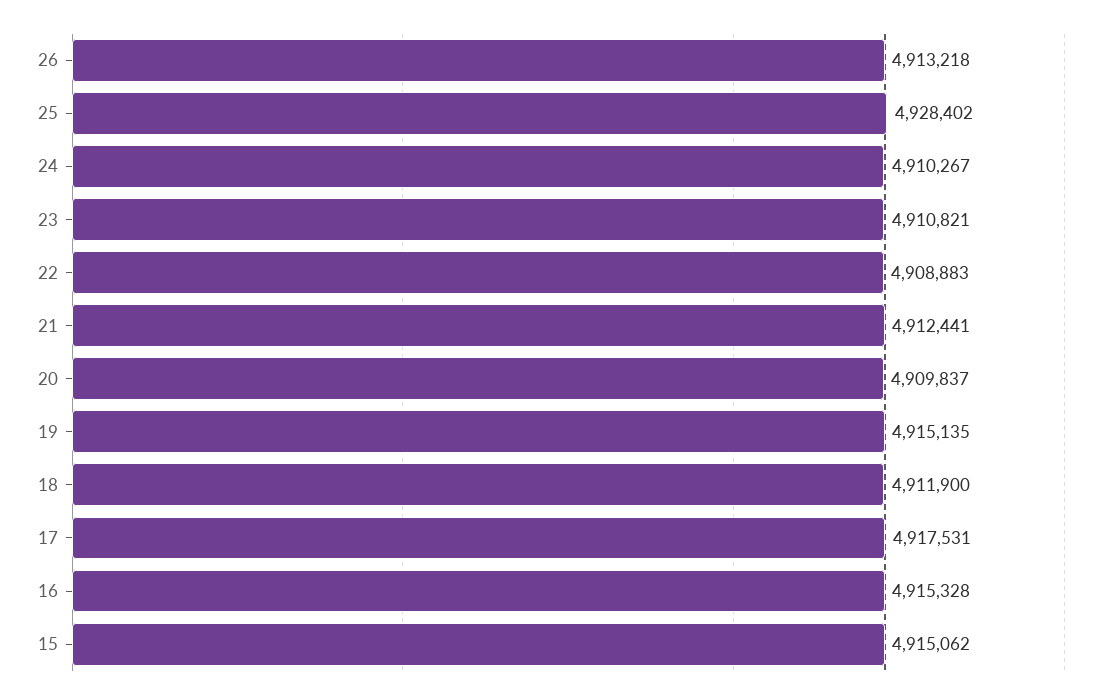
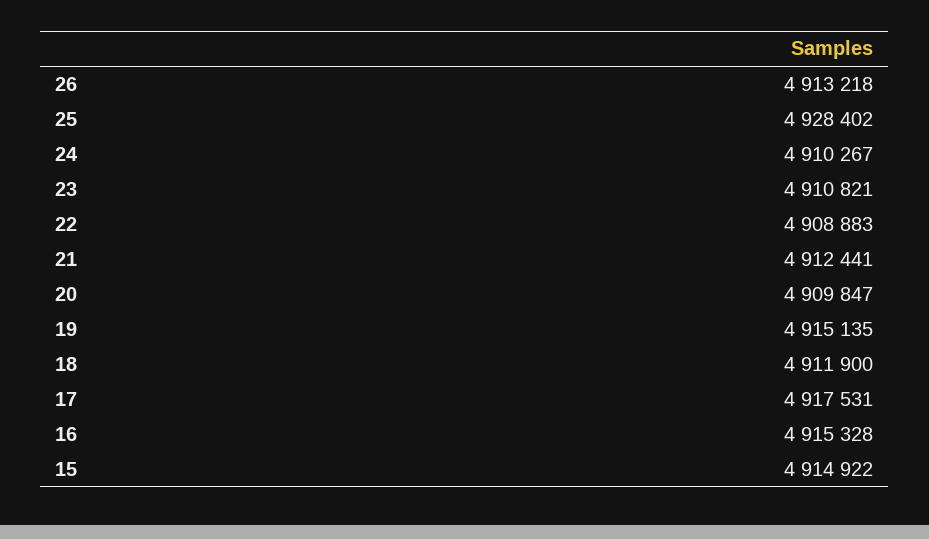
20: 4909837 -> 4909847
15: 4915062 -> 4914922

